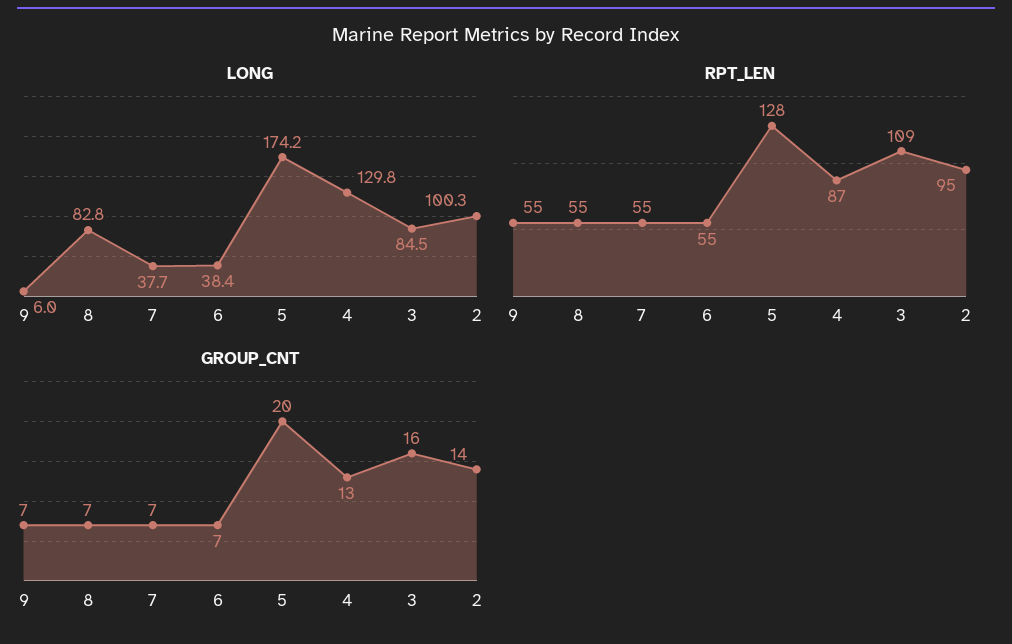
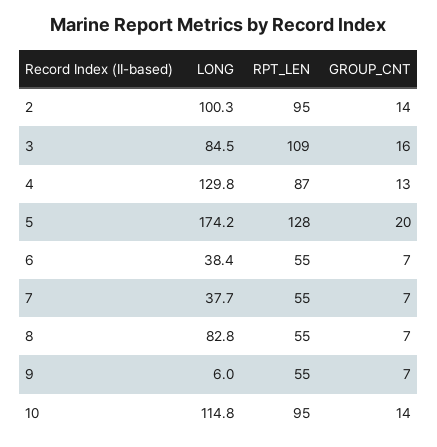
LONG, 10: none -> 114.8
RPT_LEN, 10: none -> 95
GROUP_CNT, 10: none -> 14

